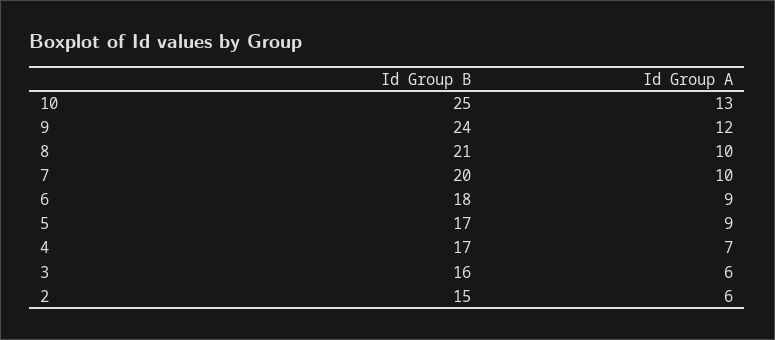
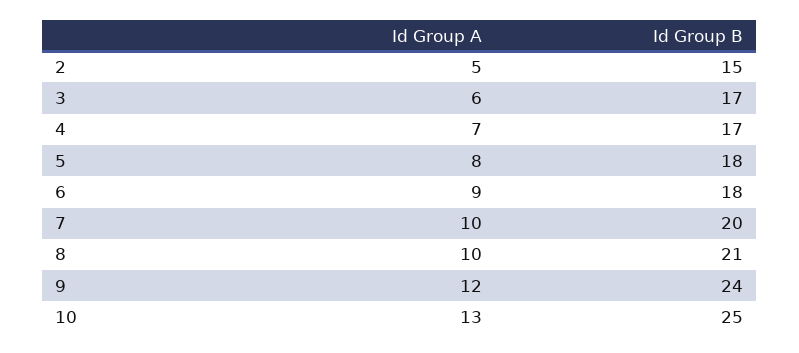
Id Group B, 5: 17 -> 18
Id Group A, 5: 9 -> 8
Id Group B, 3: 16 -> 17
Id Group A, 2: 6 -> 5

